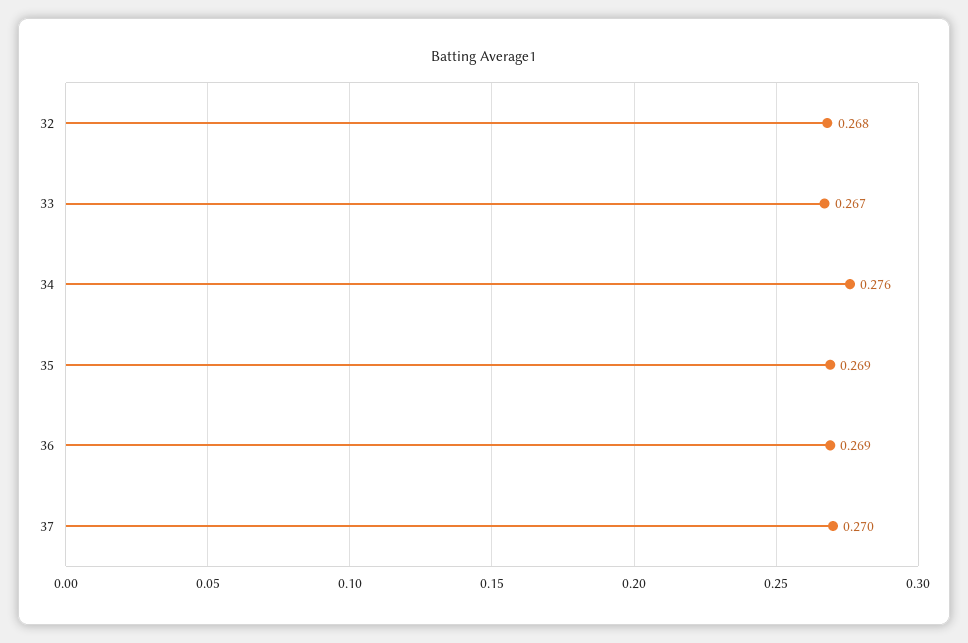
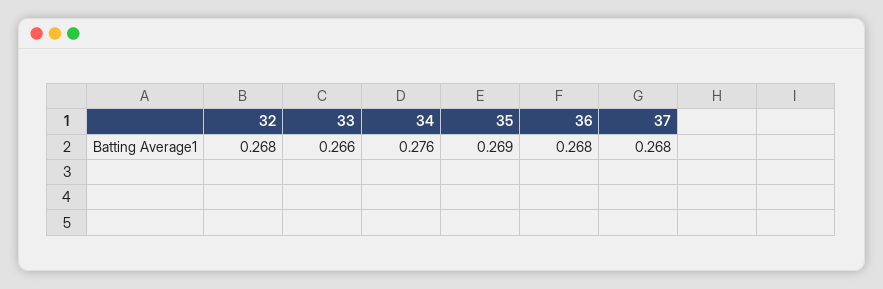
33: 0.267 -> 0.266
36: 0.269 -> 0.268
37: 0.27 -> 0.268

